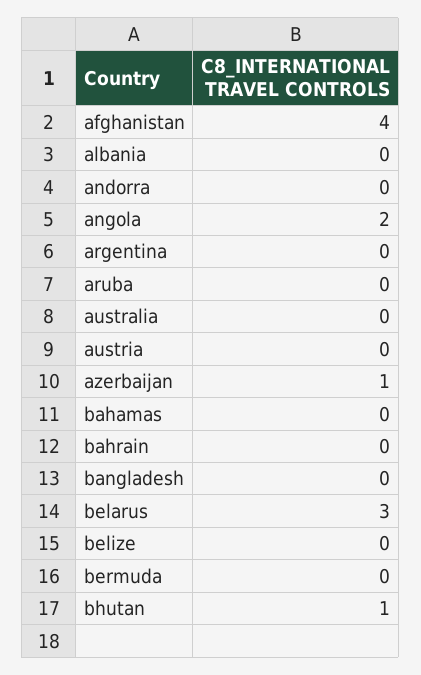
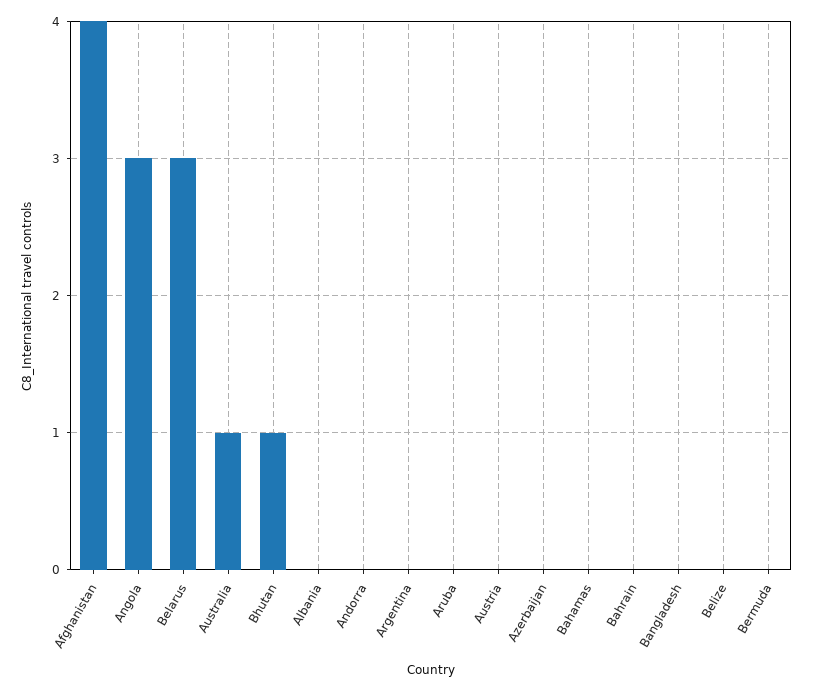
angola: 2 -> 3
australia: 0 -> 1
azerbaijan: 1 -> 0

